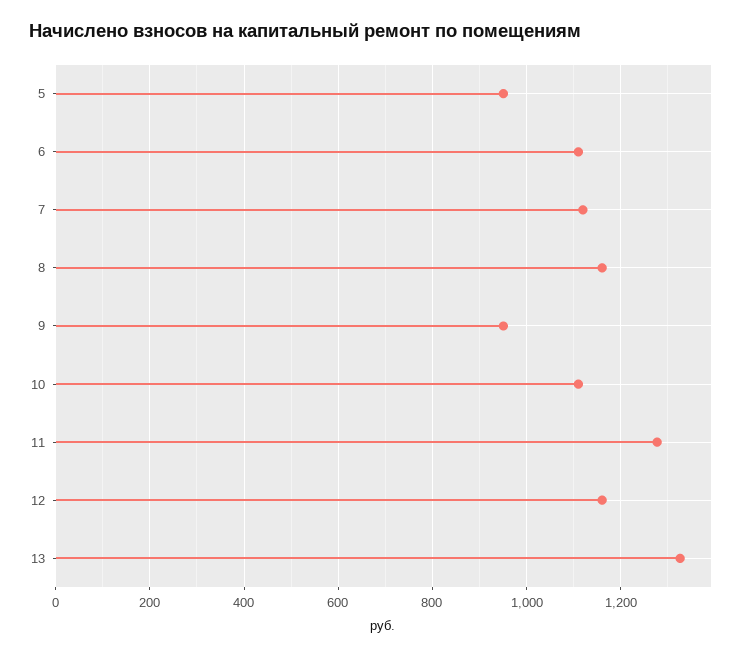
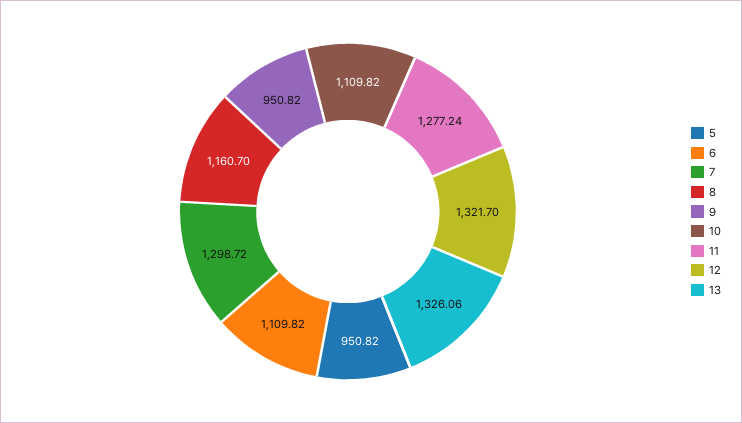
7: 1120 -> 1298.72
12: 1160 -> 1321.7

